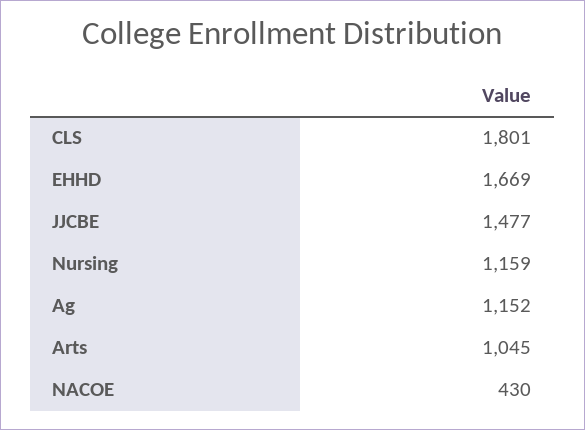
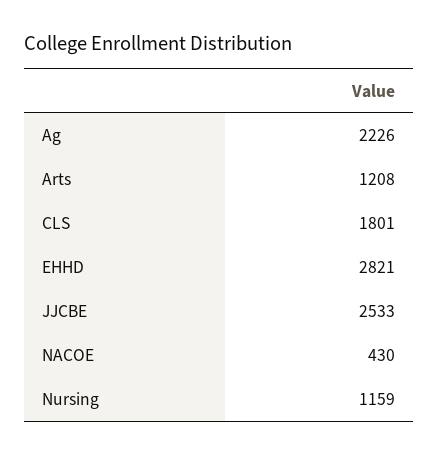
EHHD: 1669 -> 2821
JJCBE: 1477 -> 2533
Ag: 1152 -> 2226
Arts: 1045 -> 1208

